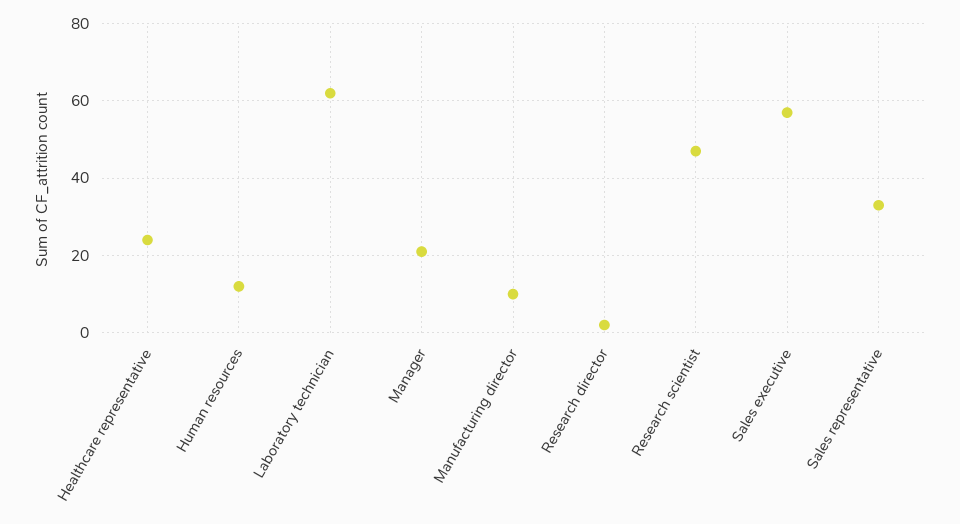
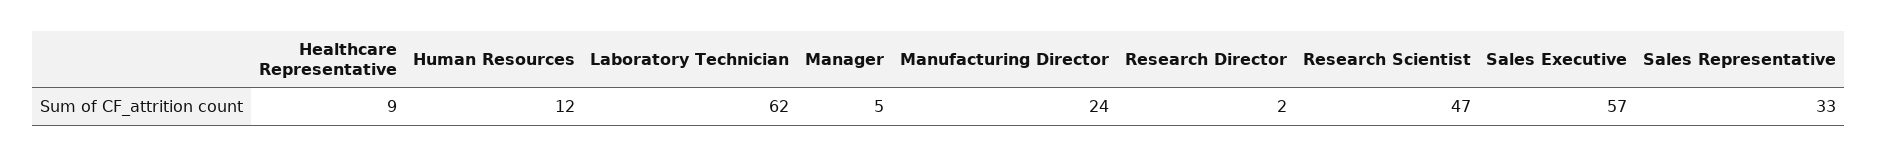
Healthcare representative: 25 -> 9
Manager: 20 -> 5
Manufacturing director: 10 -> 24

